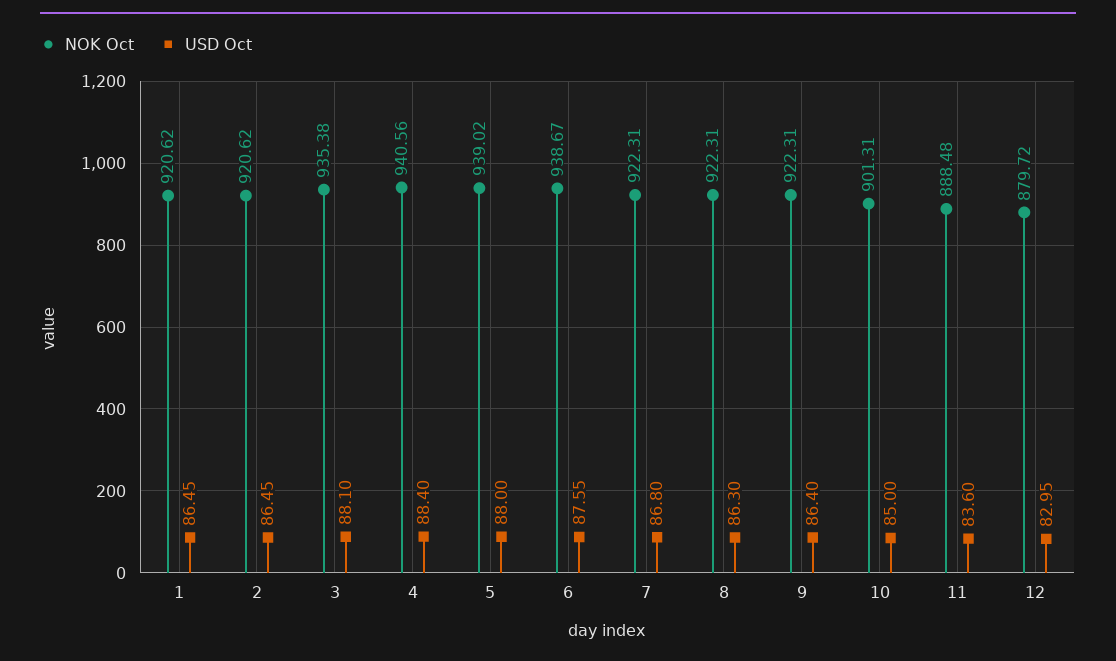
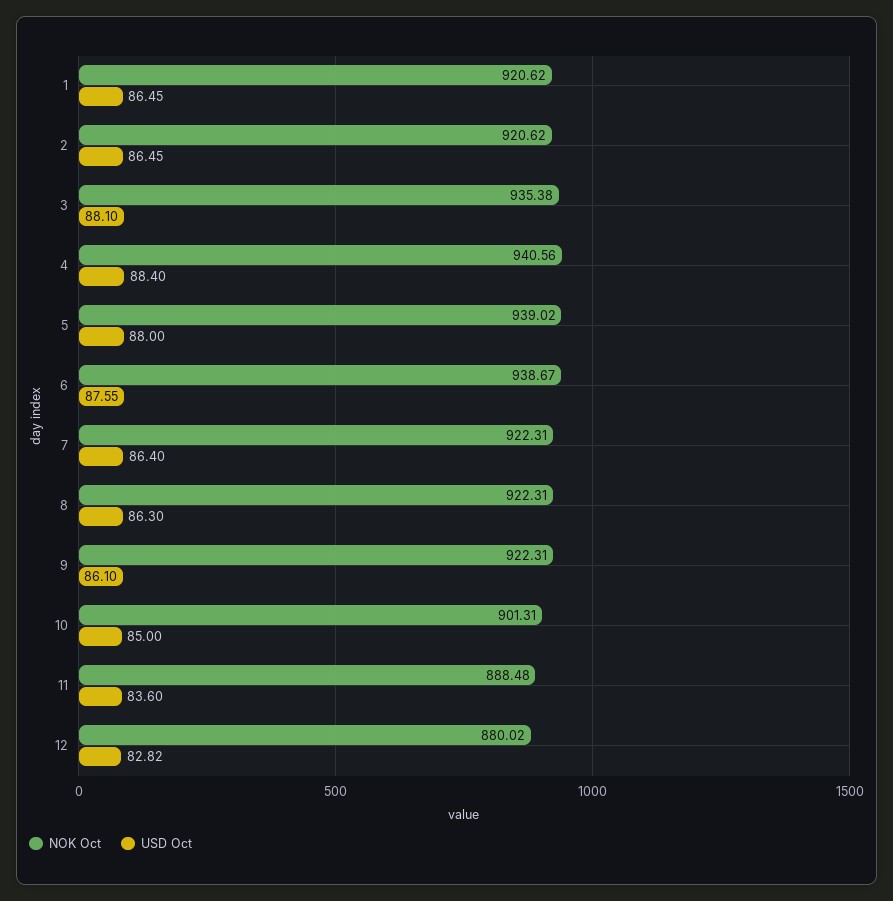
USD Oct, 7: 86.8 -> 86.4
USD Oct, 9: 86.4 -> 86.1
NOK Oct, 12: 879.72 -> 880.02
USD Oct, 12: 82.95 -> 82.82

